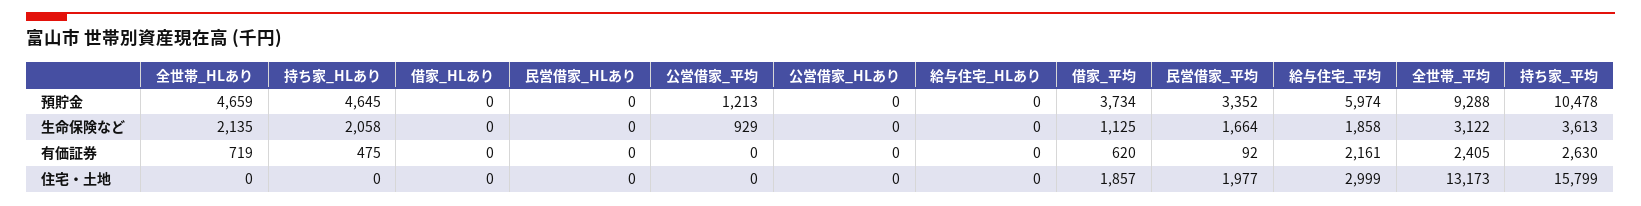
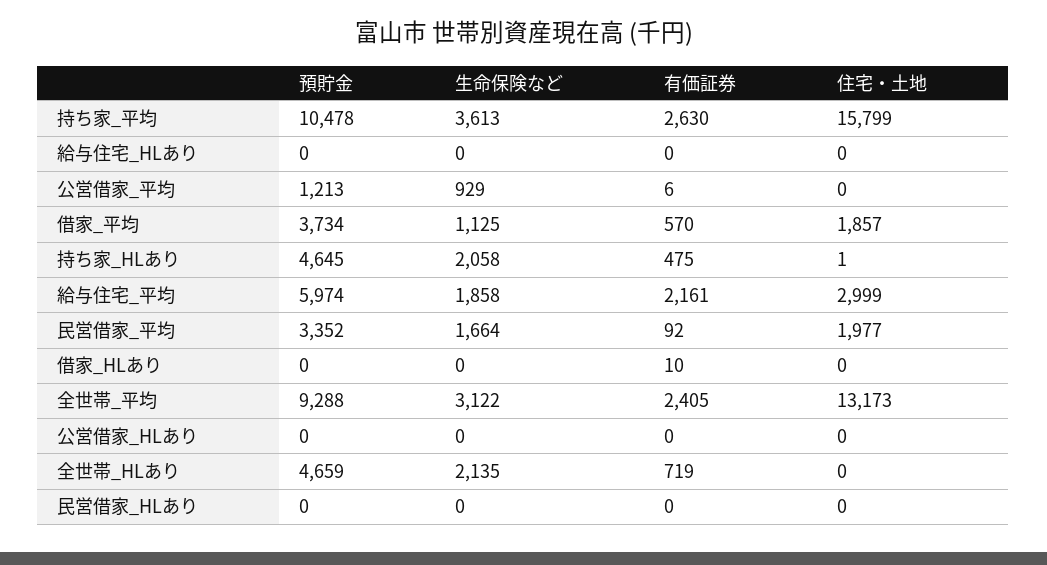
借家_HLあり, 有価証券: 0 -> 10
公営借家_平均, 有価証券: 0 -> 6
借家_平均, 有価証券: 620 -> 570
持ち家_HLあり, 住宅・土地: 0 -> 1

